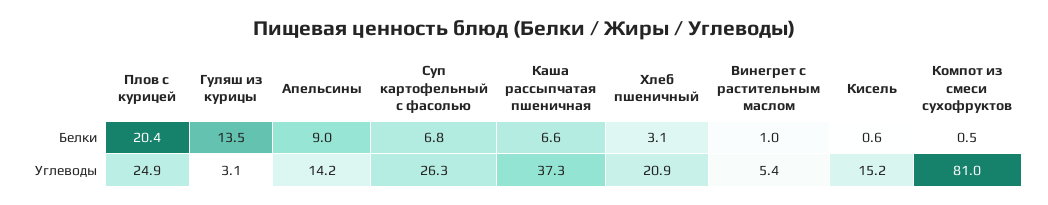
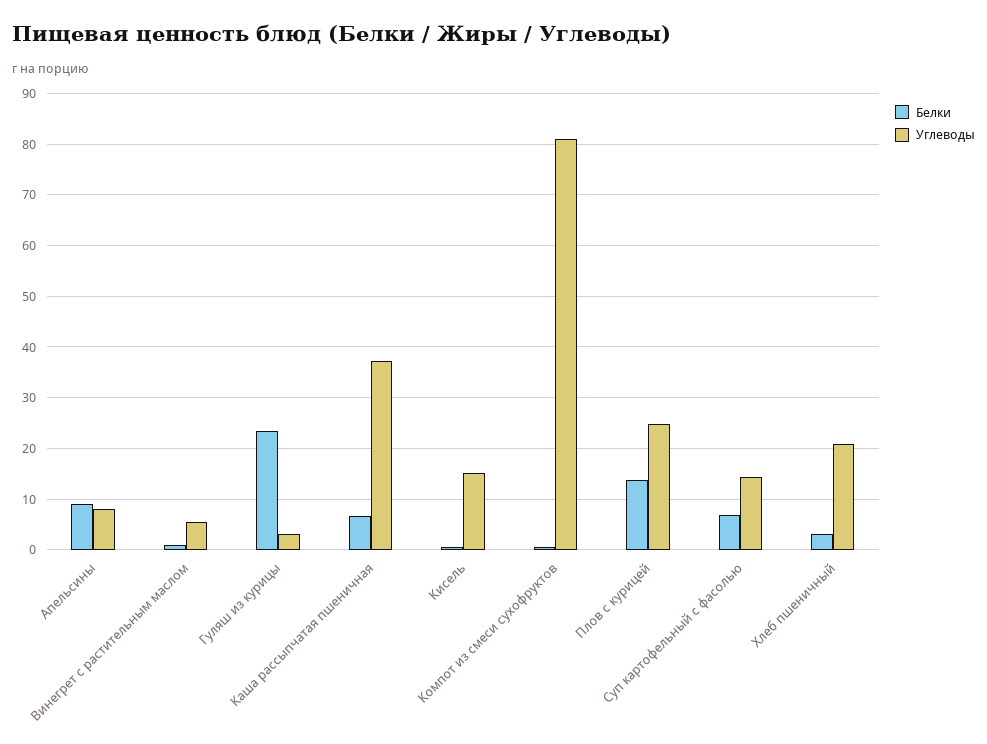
Белки, Плов с курицей: 20.4 -> 14
Белки, Гуляш из курицы: 13.5 -> 24
Углеводы, Апельсины: 14.2 -> 8
Углеводы, Суп картофельный с фасолью: 26.3 -> 14

